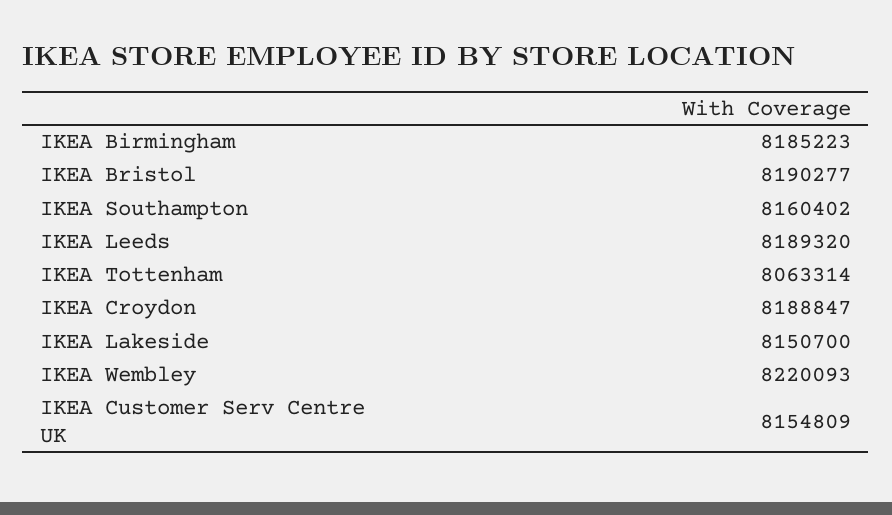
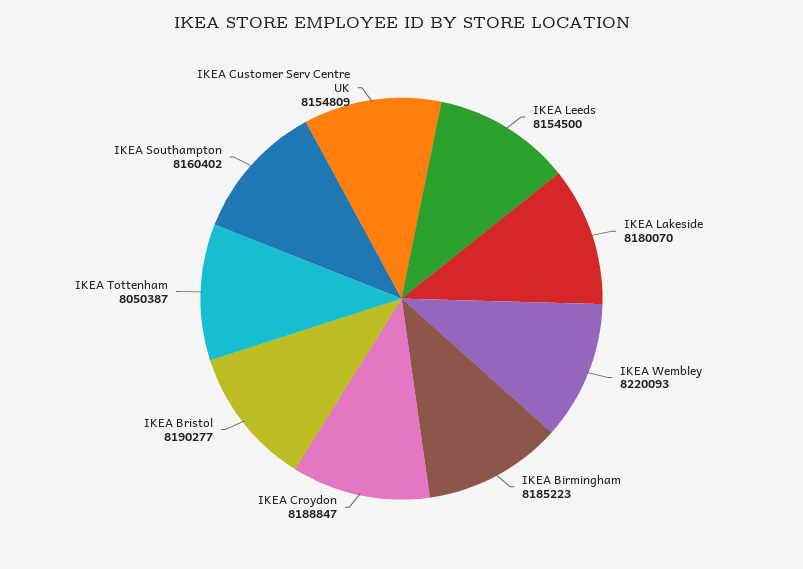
IKEA Leeds: 8189320 -> 8154500
IKEA Tottenham: 8063314 -> 8050387
IKEA Lakeside: 8150700 -> 8180070

